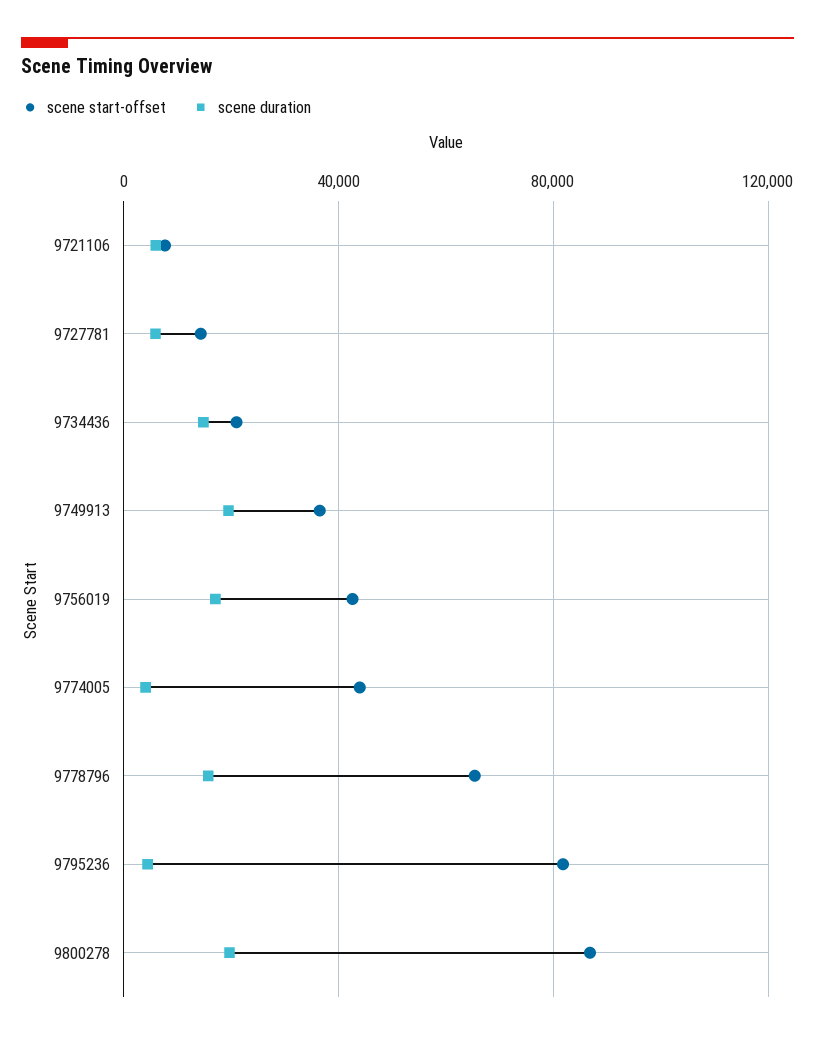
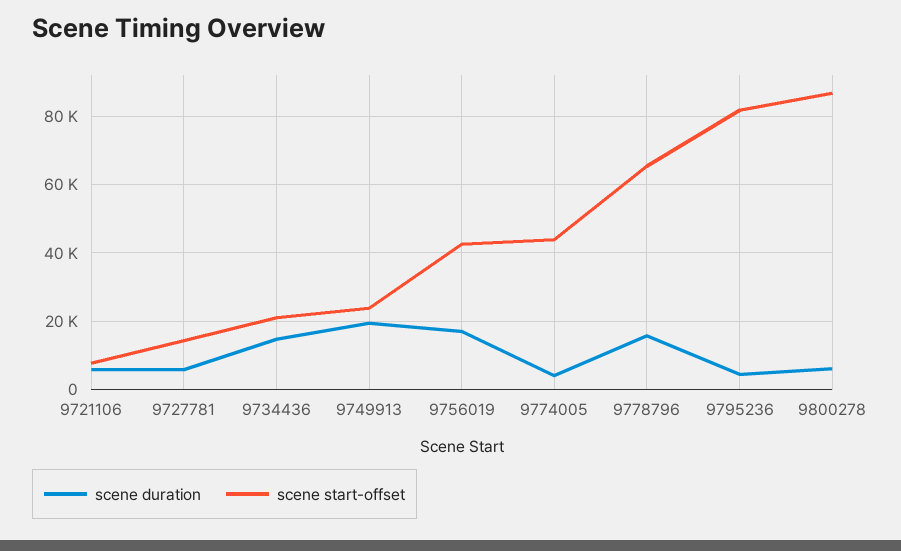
scene start-offset, 9749913: 35000 -> 24000
scene duration, 9800278: 20000 -> 6000

